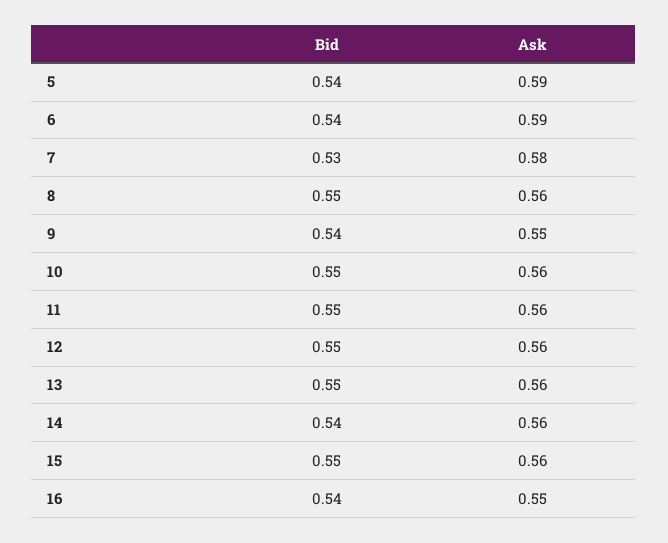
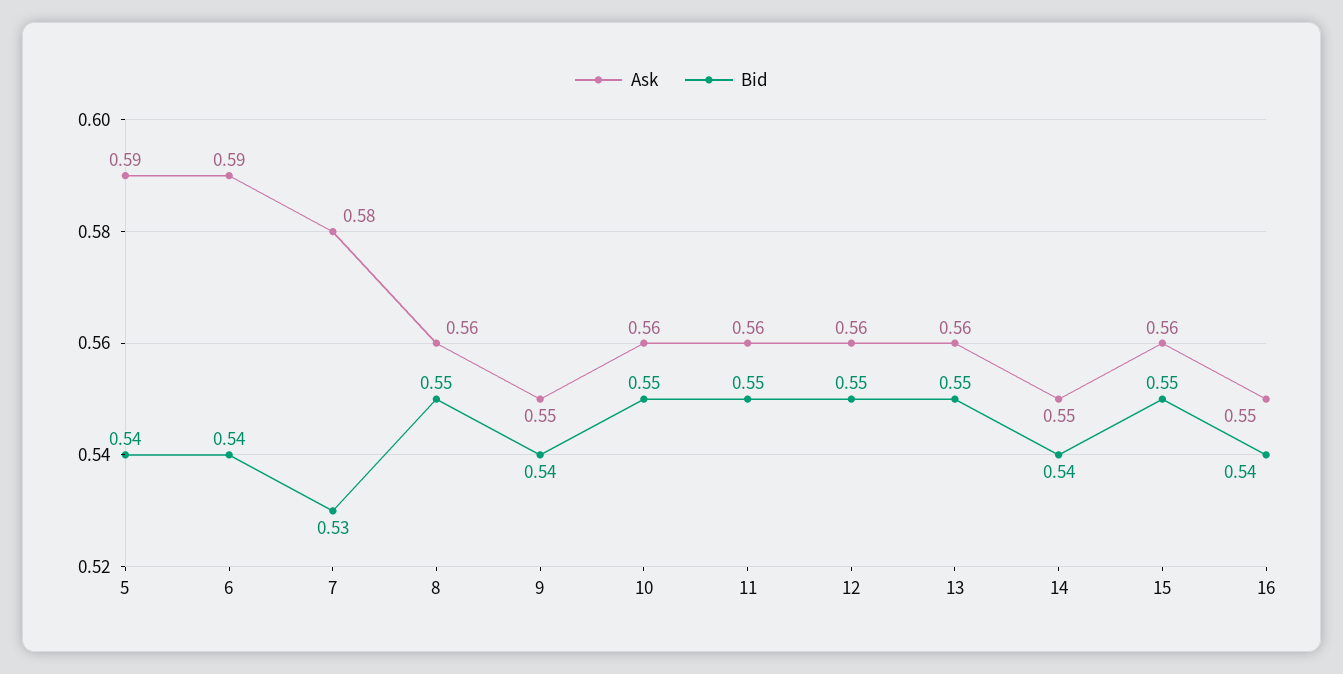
Ask, 14: 0.56 -> 0.55

